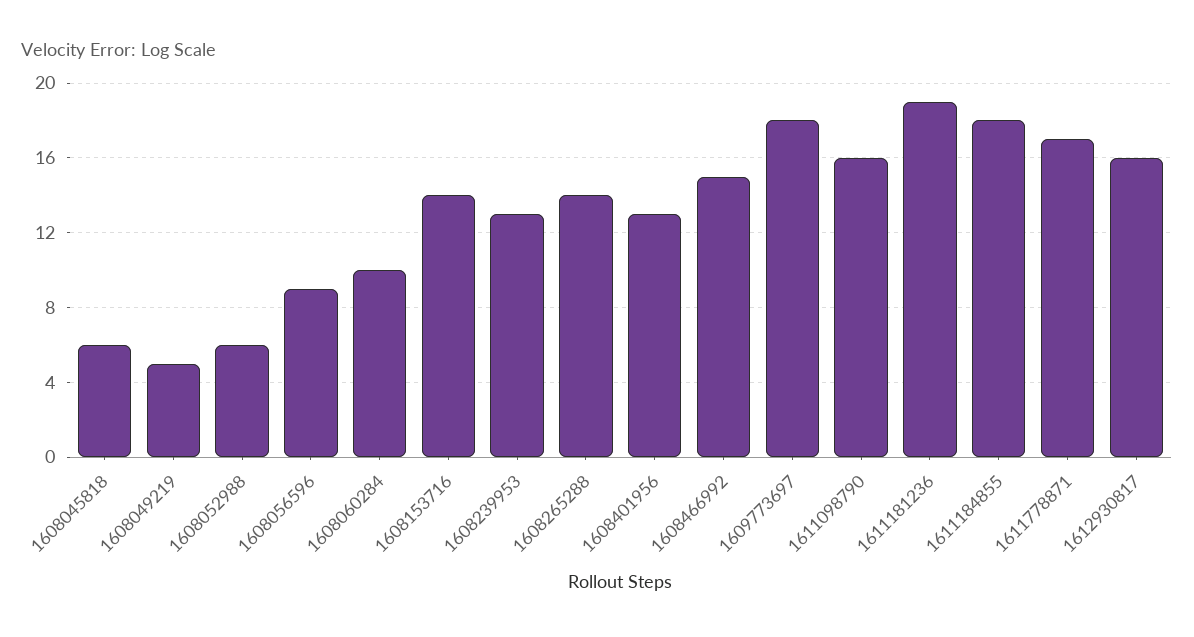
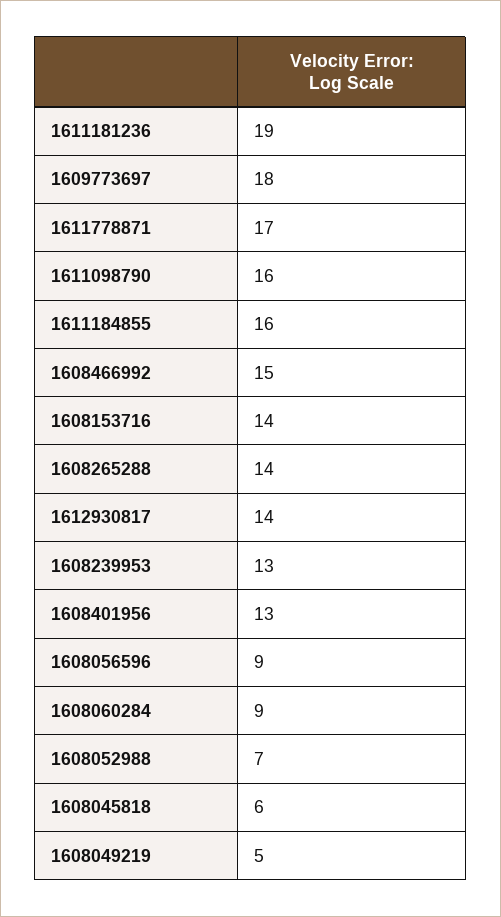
1608052988: 6 -> 7
1608060284: 10 -> 9
1611184855: 18 -> 16
1612930817: 16 -> 14

